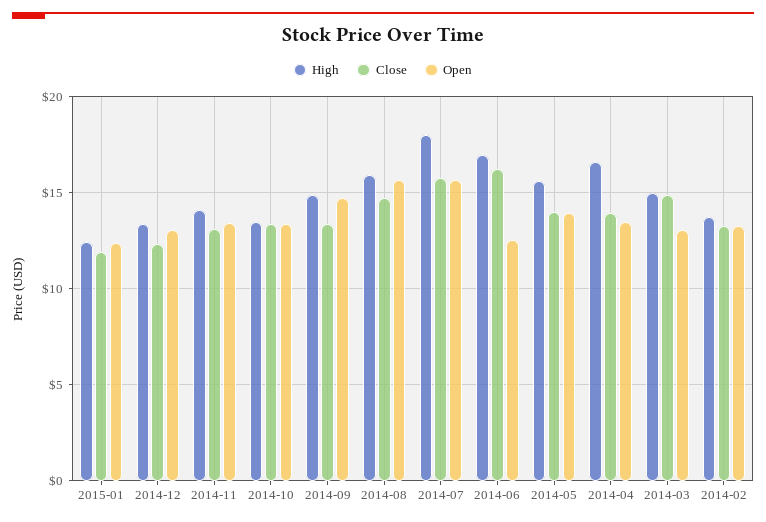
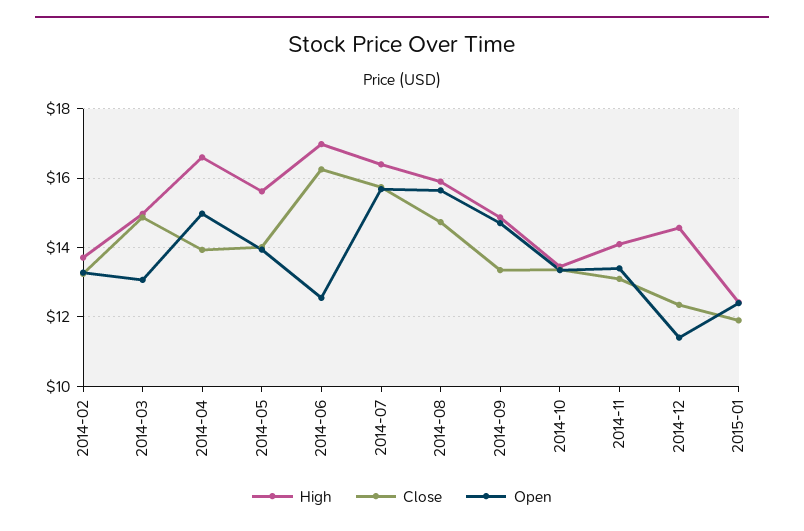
High, 2014-12: 13.5 -> 14.6
Open, 2014-12: 13 -> 11.4
High, 2014-07: 18 -> 16.4
Open, 2014-04: 13.5 -> 15

